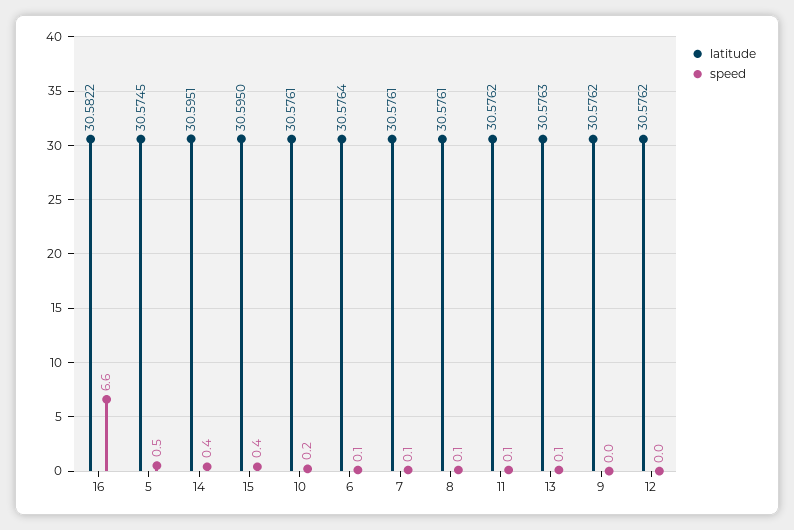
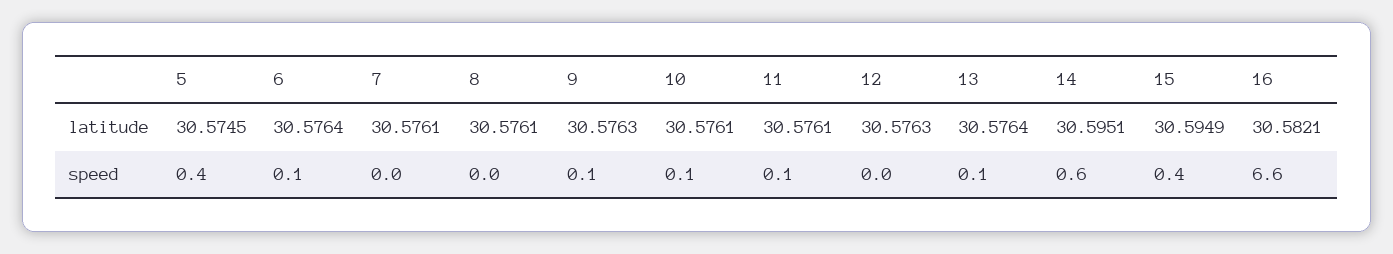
latitude, 16: 30.5822 -> 30.5821
speed, 5: 0.5 -> 0.4
speed, 14: 0.4 -> 0.6
latitude, 15: 30.595 -> 30.5949
speed, 10: 0.2 -> 0.1
speed, 7: 0.1 -> 0
speed, 8: 0.1 -> 0
latitude, 11: 30.5762 -> 30.5761
latitude, 13: 30.5763 -> 30.5764
latitude, 9: 30.5762 -> 30.5763
speed, 9: 0 -> 0.1
latitude, 12: 30.5762 -> 30.5763

